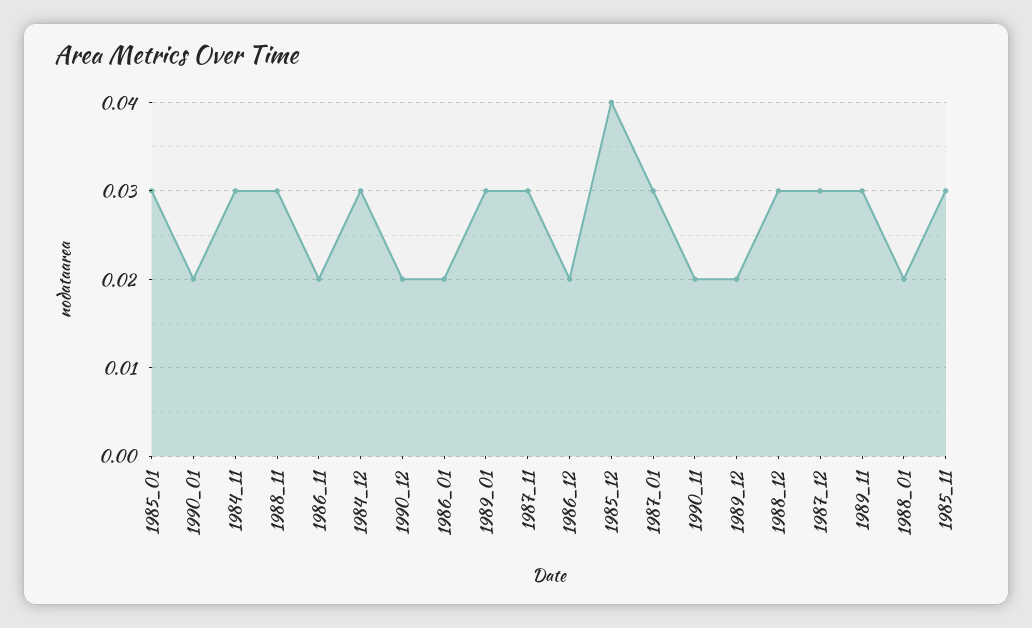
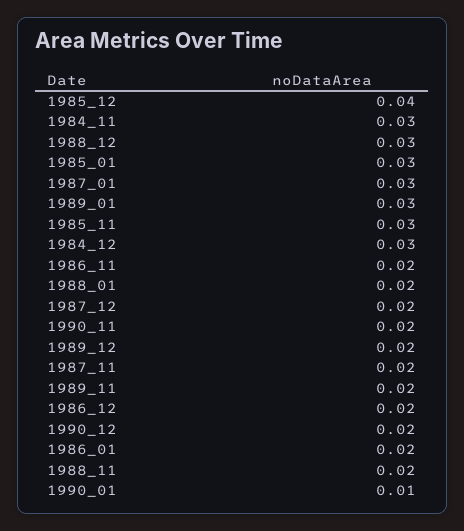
1990_01: 0.02 -> 0.01
1988_11: 0.03 -> 0.02
1987_11: 0.03 -> 0.02
1987_12: 0.03 -> 0.02
1989_11: 0.03 -> 0.02

